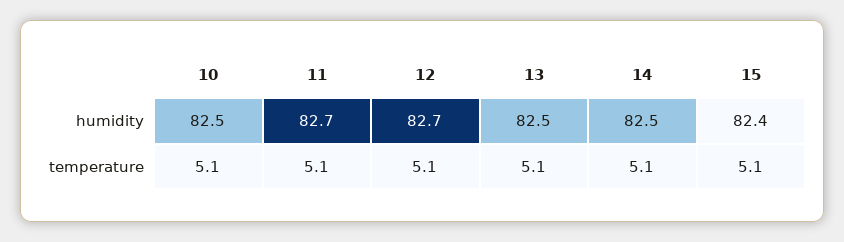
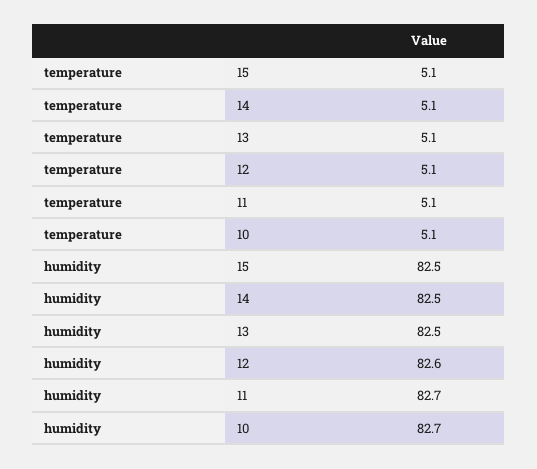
10, humidity: 82.5 -> 82.7
12, humidity: 82.7 -> 82.6
15, humidity: 82.4 -> 82.5

